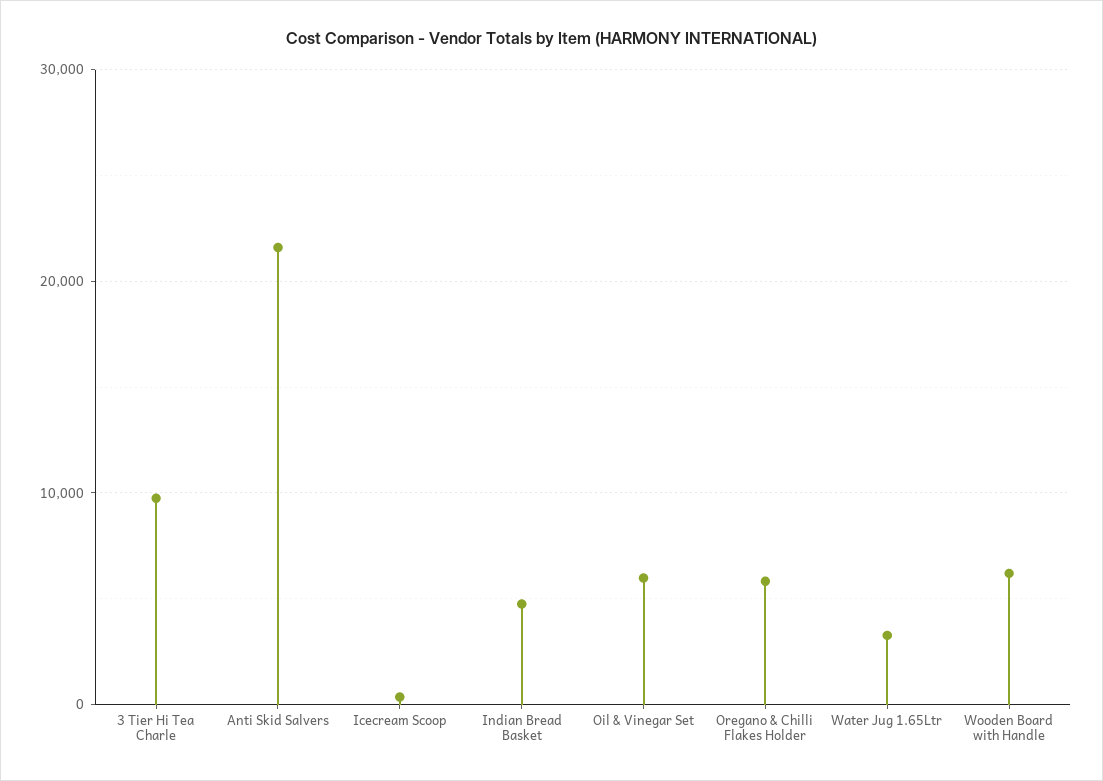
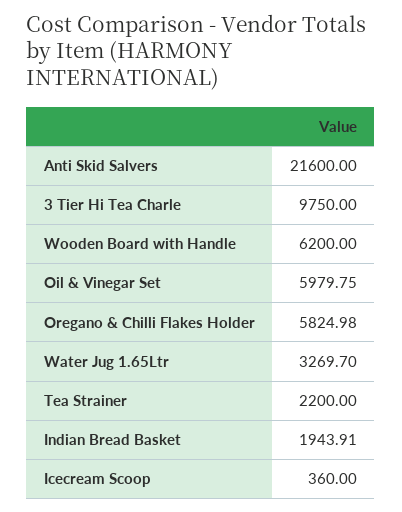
Indian Bread Basket: 5000 -> 1943.91
Tea Strainer: none -> 2200

